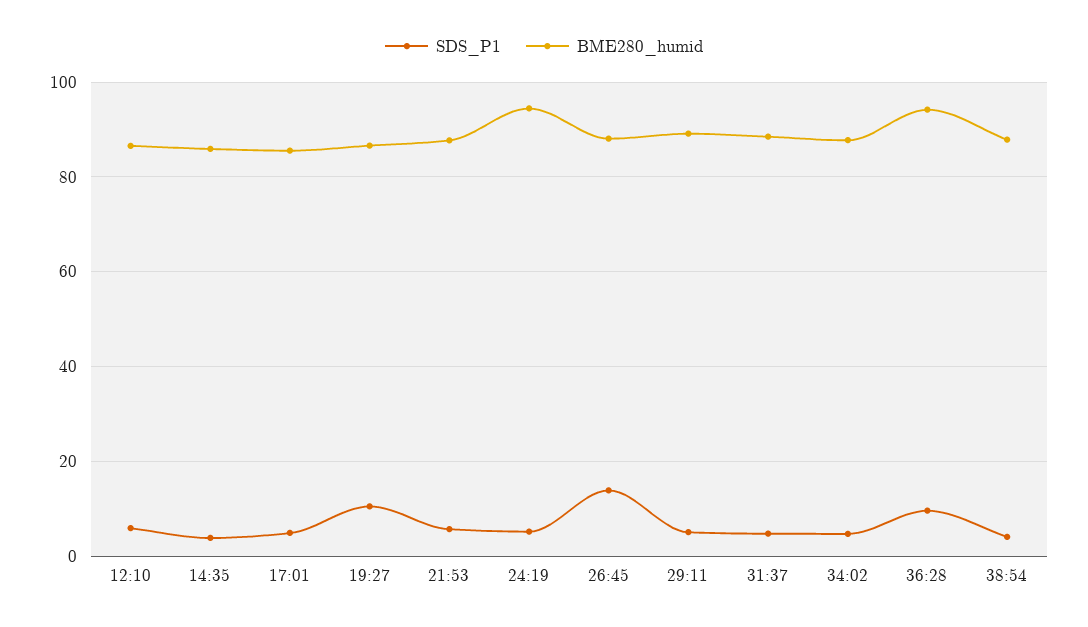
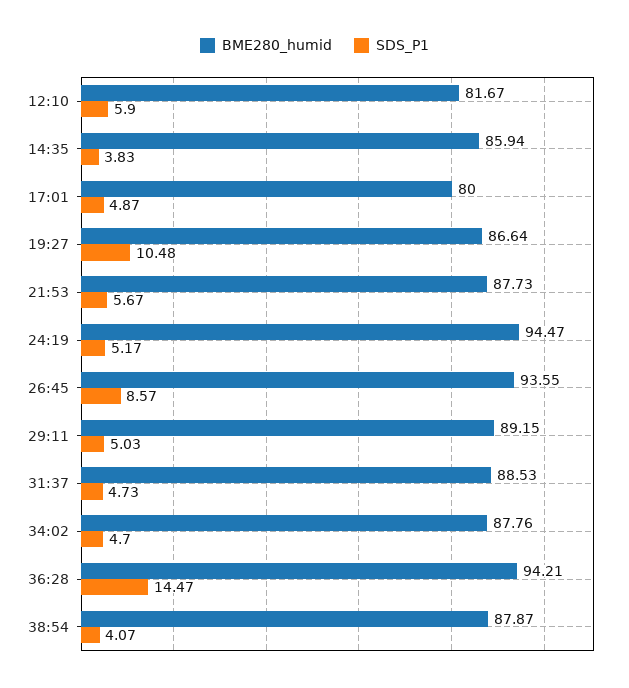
BME280_humid, 12:10: 86 -> 81.67
BME280_humid, 17:01: 86 -> 80
SDS_P1, 26:45: 14 -> 8.57
BME280_humid, 26:45: 88 -> 93.55
SDS_P1, 36:28: 10 -> 14.47

